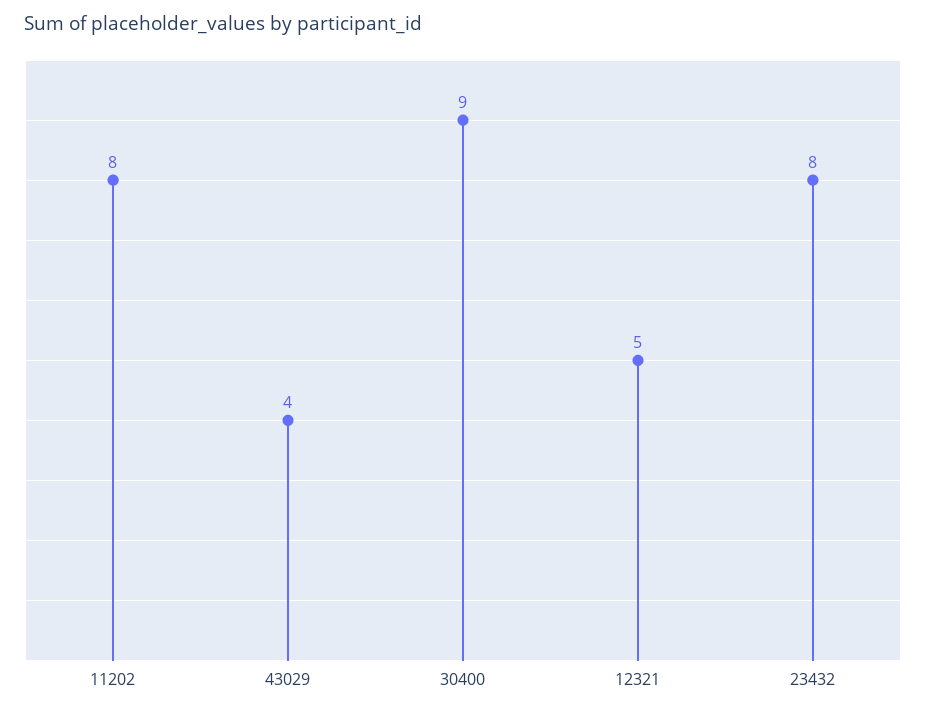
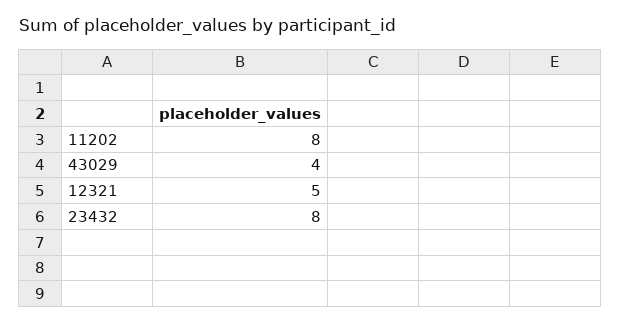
30400: 9 -> none

